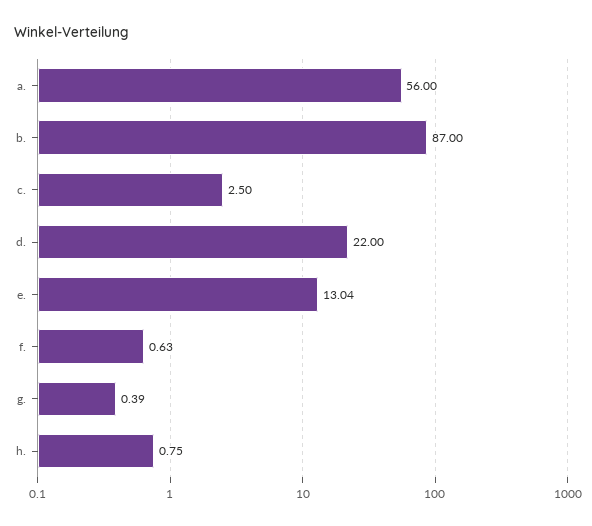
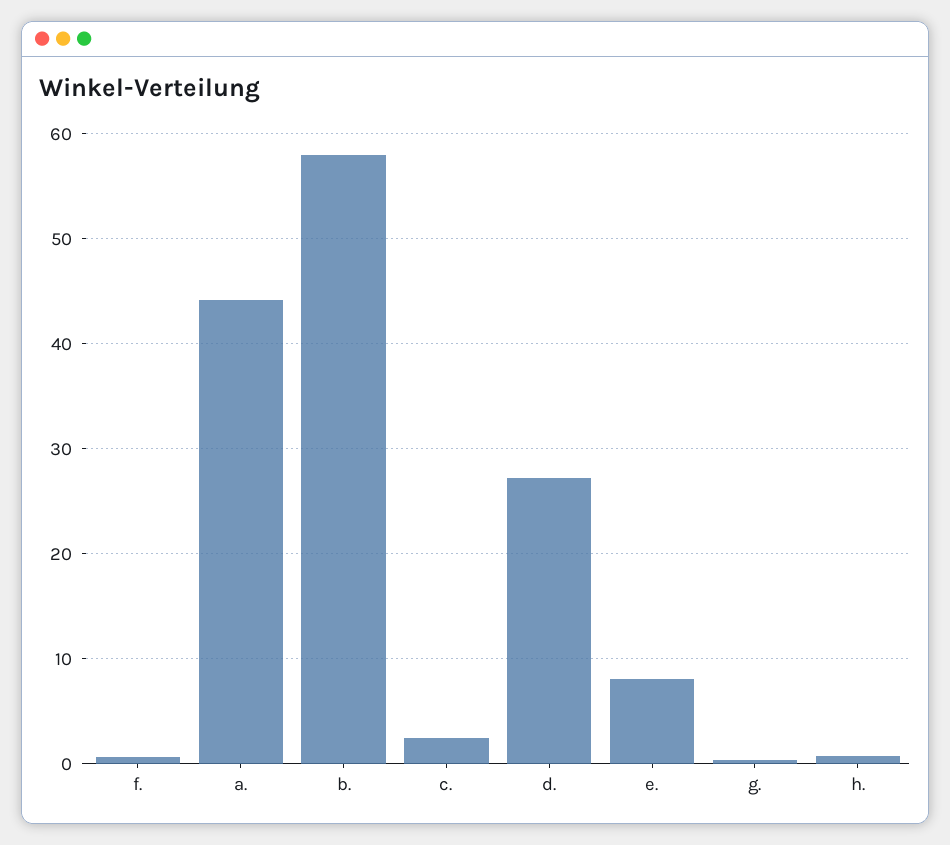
a.: 56 -> 44
b.: 87 -> 58
d.: 22 -> 27
e.: 13.04 -> 8

